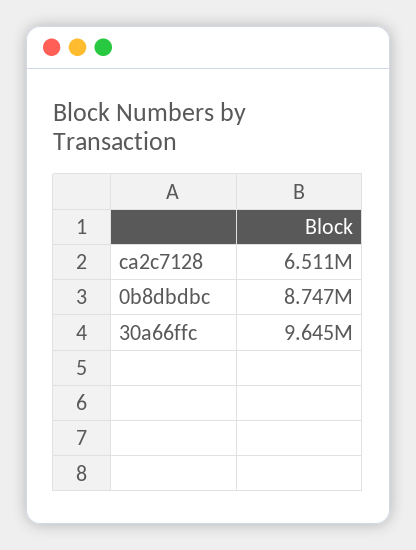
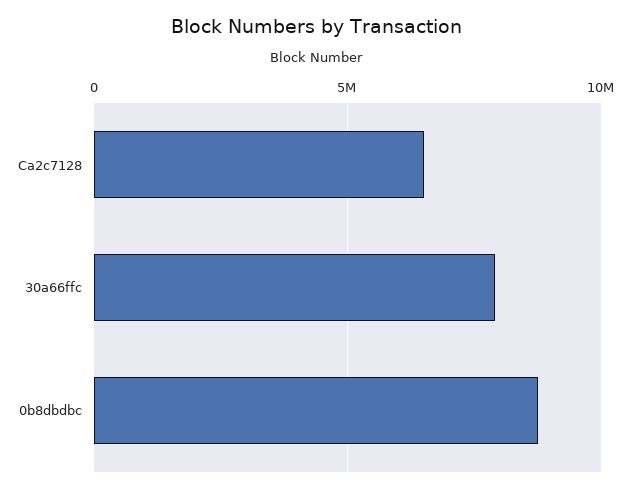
30a66ffc: 9645000 -> 8000000

